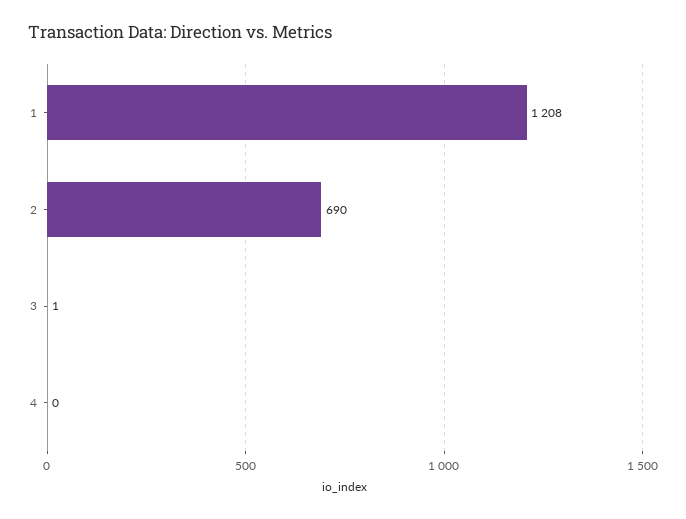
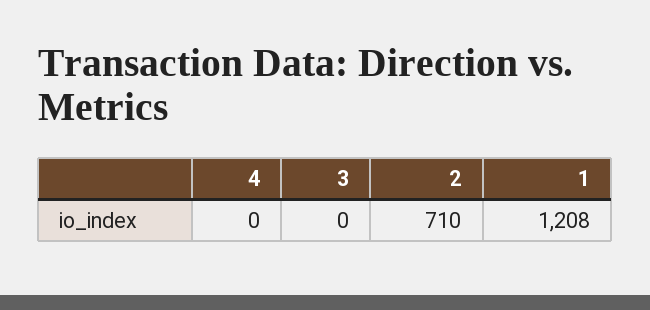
2: 690 -> 710
3: 1 -> 0

